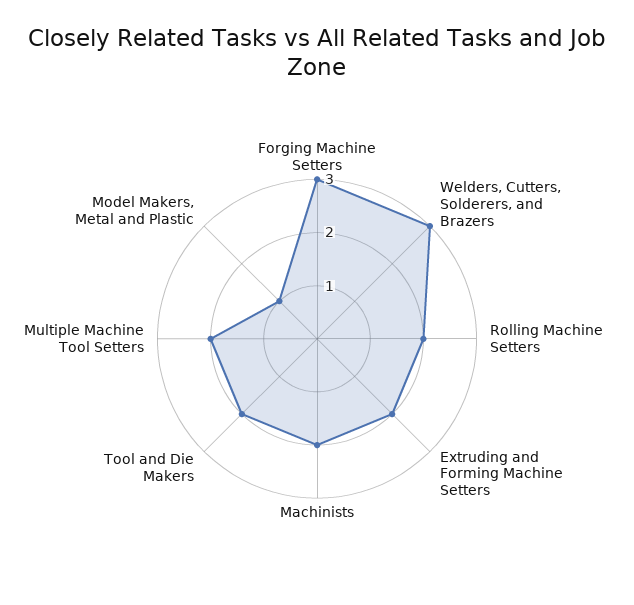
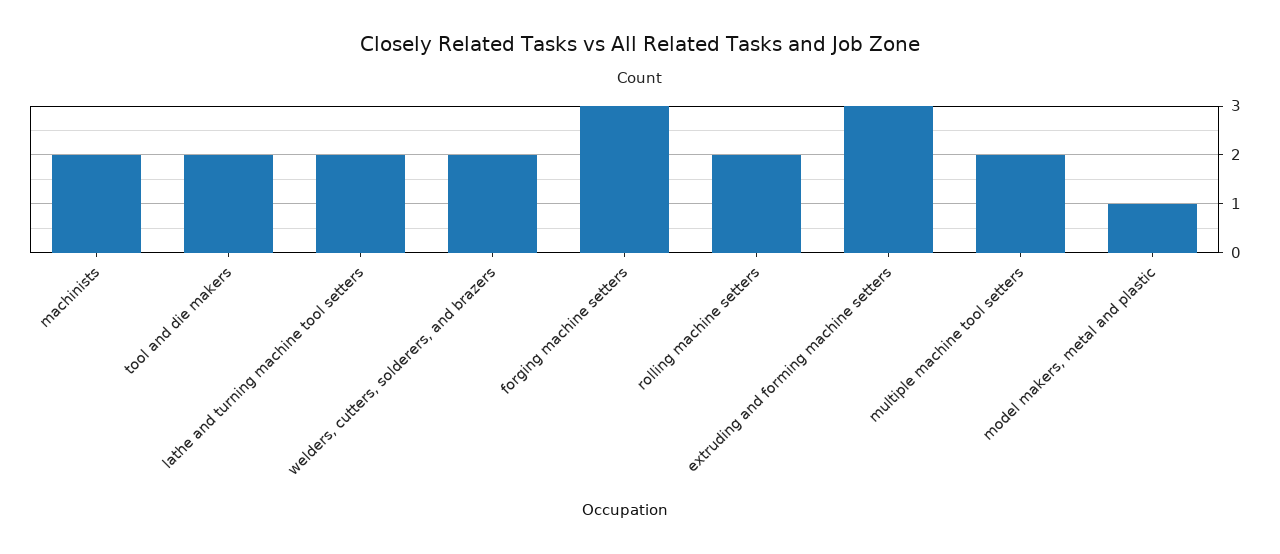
Welders, Cutters, Solderers, and Brazers: 3 -> 2
Extruding and Forming Machine Setters: 2 -> 3
lathe and turning machine tool setters: none -> 2

